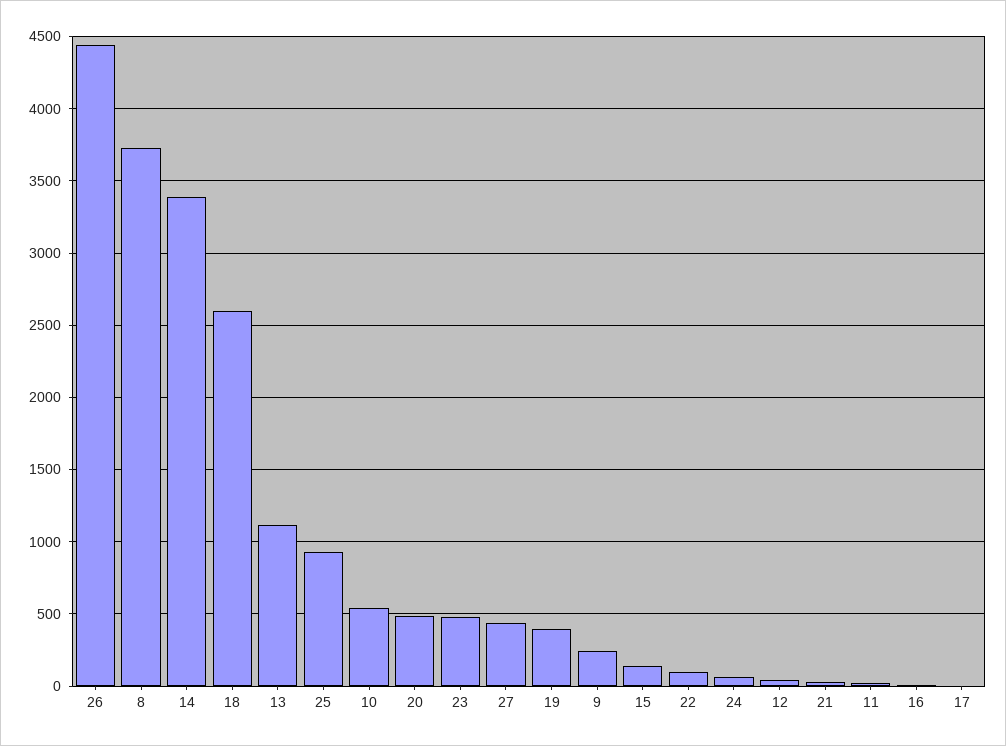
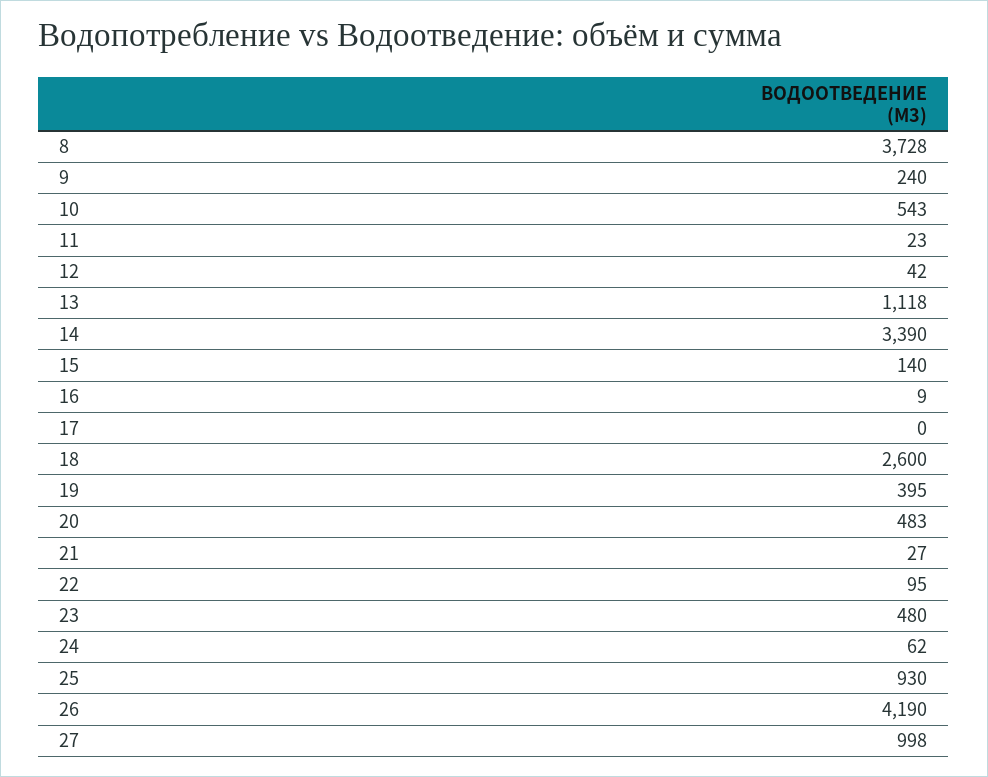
26: 4450 -> 4190
27: 450 -> 998

